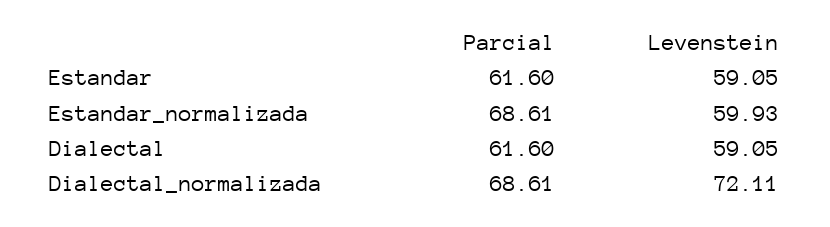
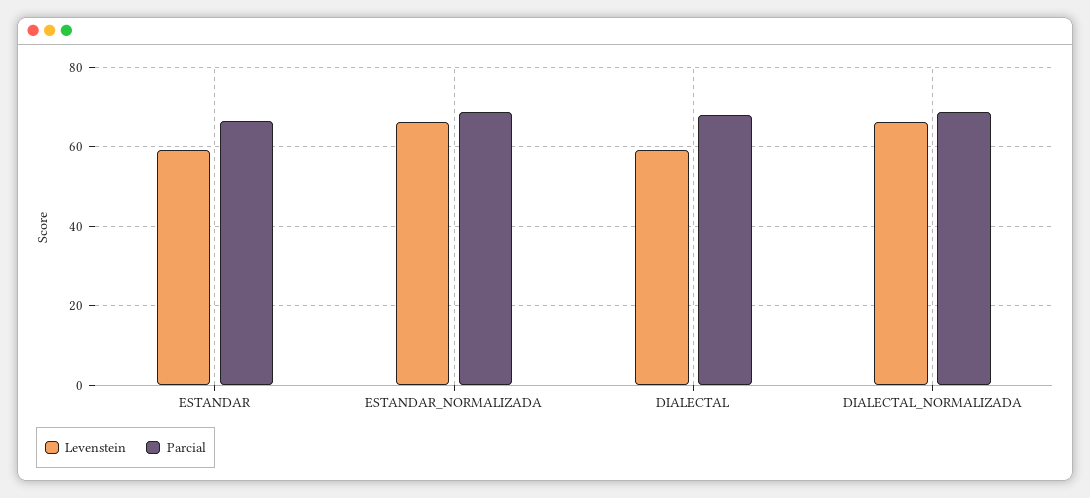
Parcial, Estandar: 61.6 -> 66
Levenstein, Estandar_normalizada: 59.93 -> 66
Parcial, Dialectal: 61.6 -> 68
Levenstein, Dialectal_normalizada: 72.11 -> 66

